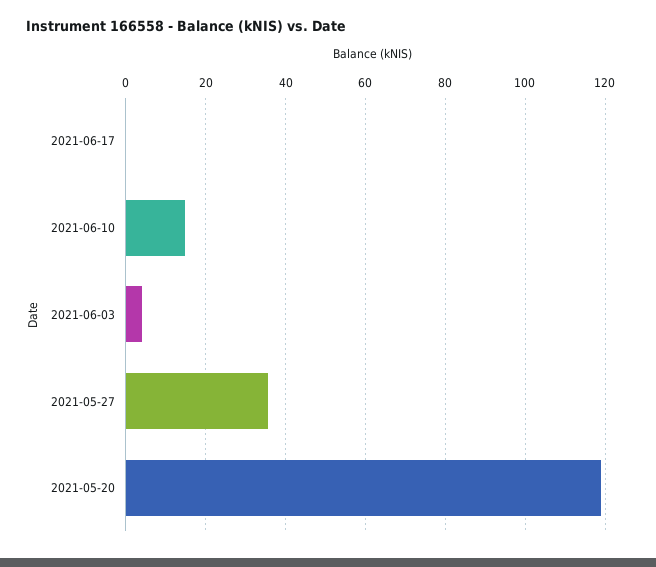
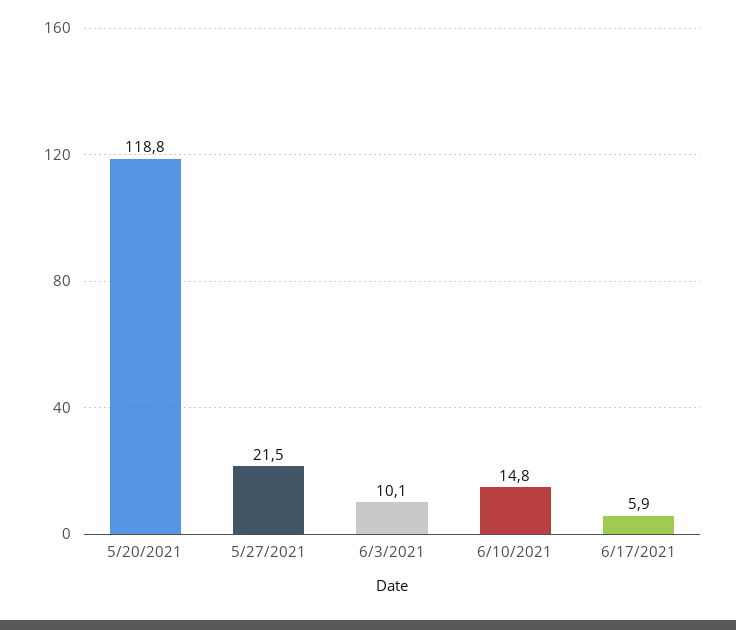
2021-06-17: 0 -> 5.9
2021-06-03: 4 -> 10.1
2021-05-27: 36 -> 21.5

